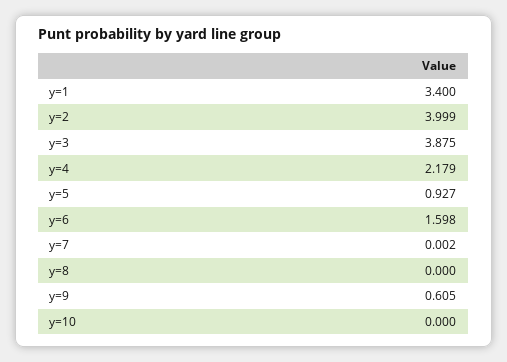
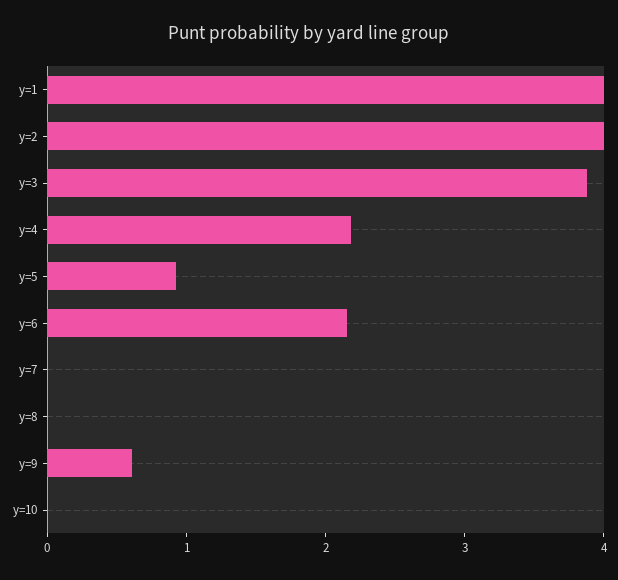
y=1: 3.4 -> 4
y=6: 1.598 -> 2.2

